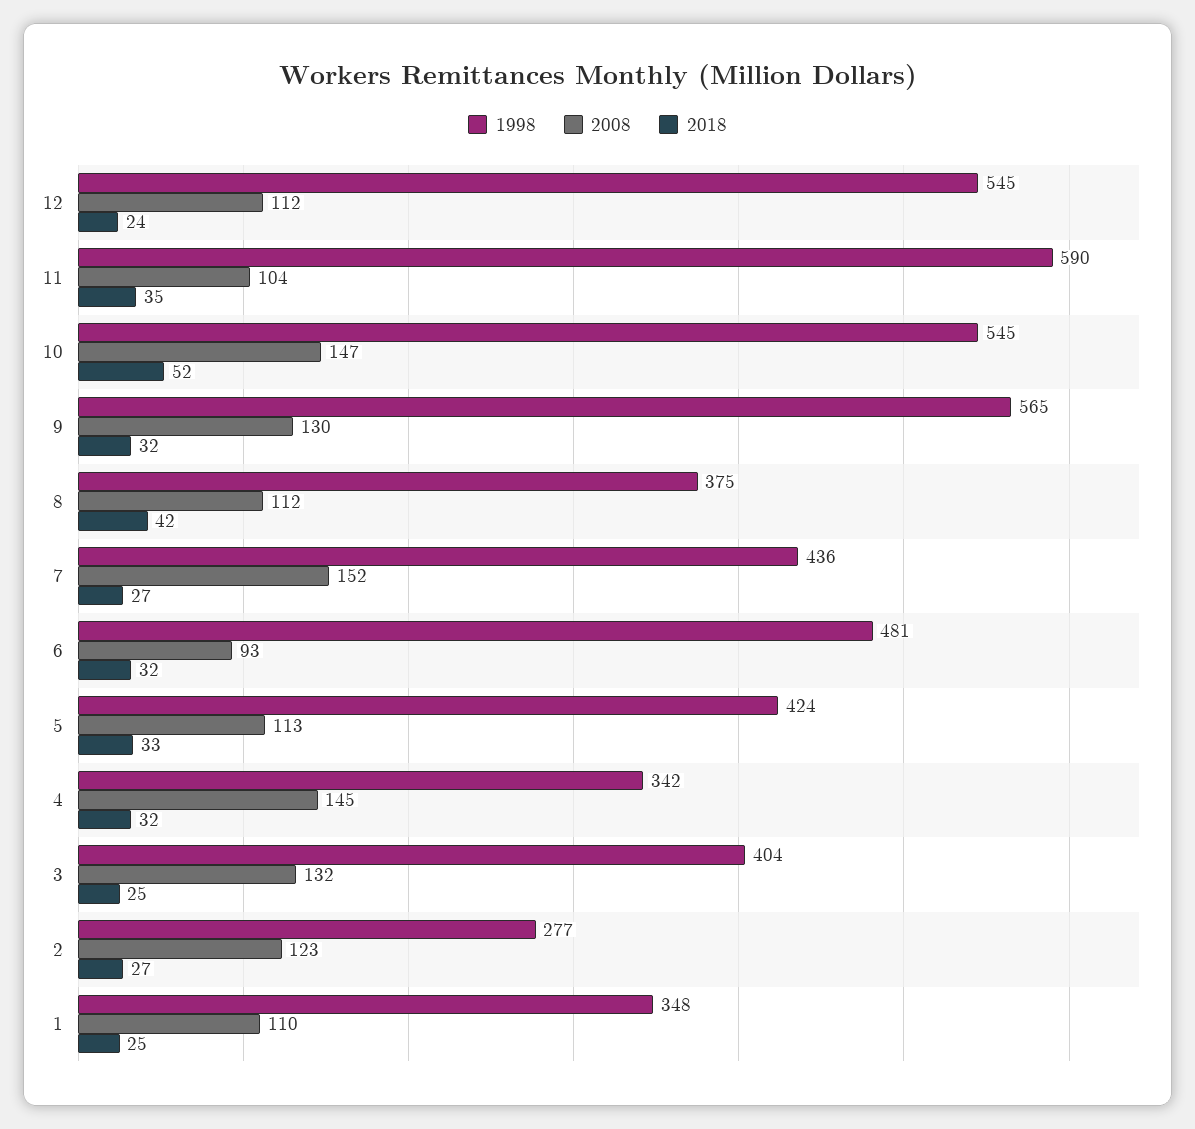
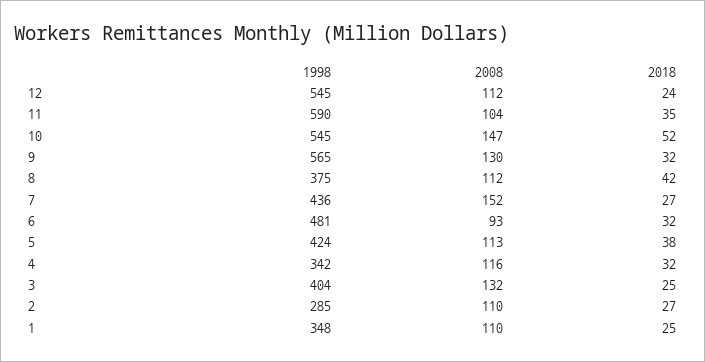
2018, 5: 33 -> 38
2008, 4: 145 -> 116
1998, 2: 277 -> 285
2008, 2: 123 -> 110

